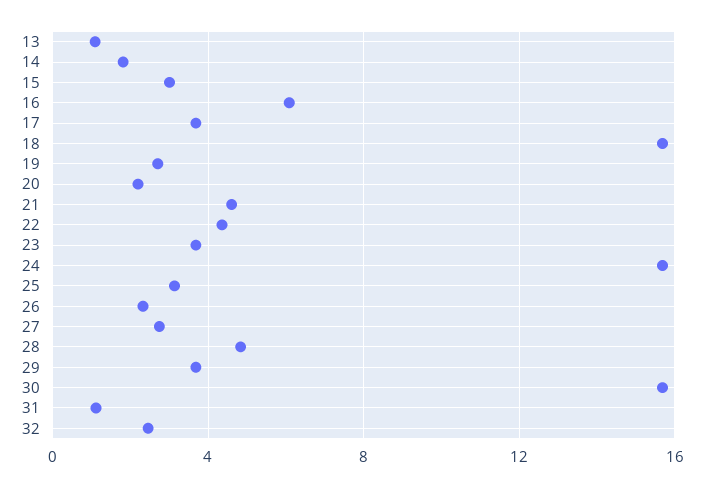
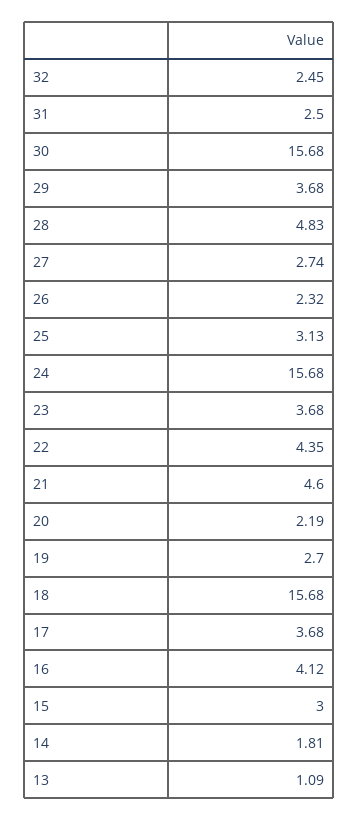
16: 6 -> 4.12
31: 1 -> 2.5

